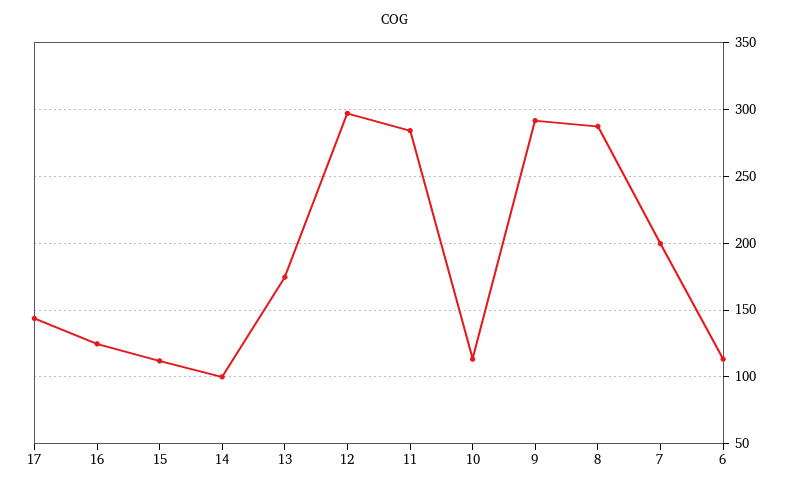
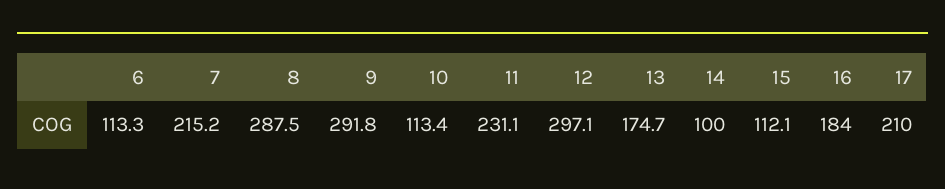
17: 145 -> 210
16: 125 -> 184
11: 285 -> 231.1
7: 200 -> 215.2

